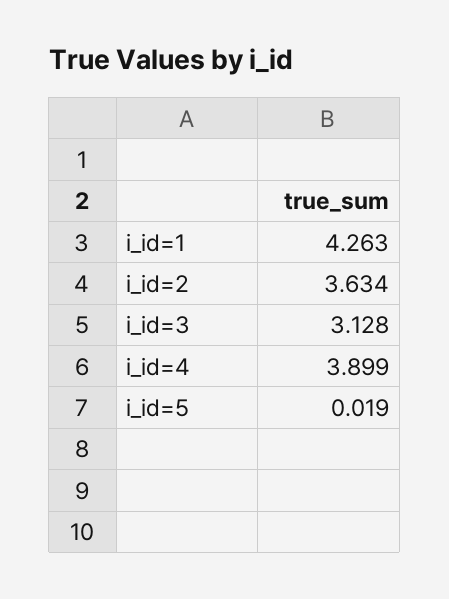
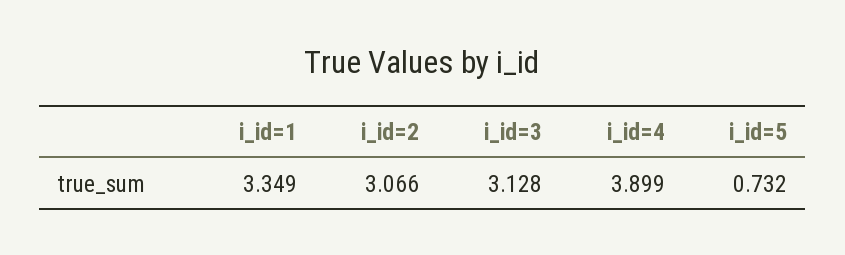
i_id=1: 4.263 -> 3.349
i_id=2: 3.634 -> 3.066
i_id=5: 0.019 -> 0.732

